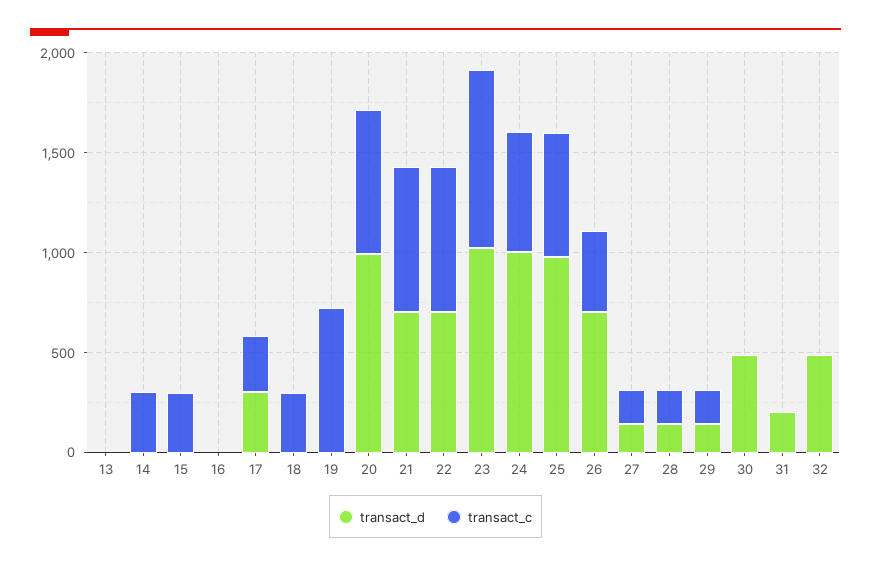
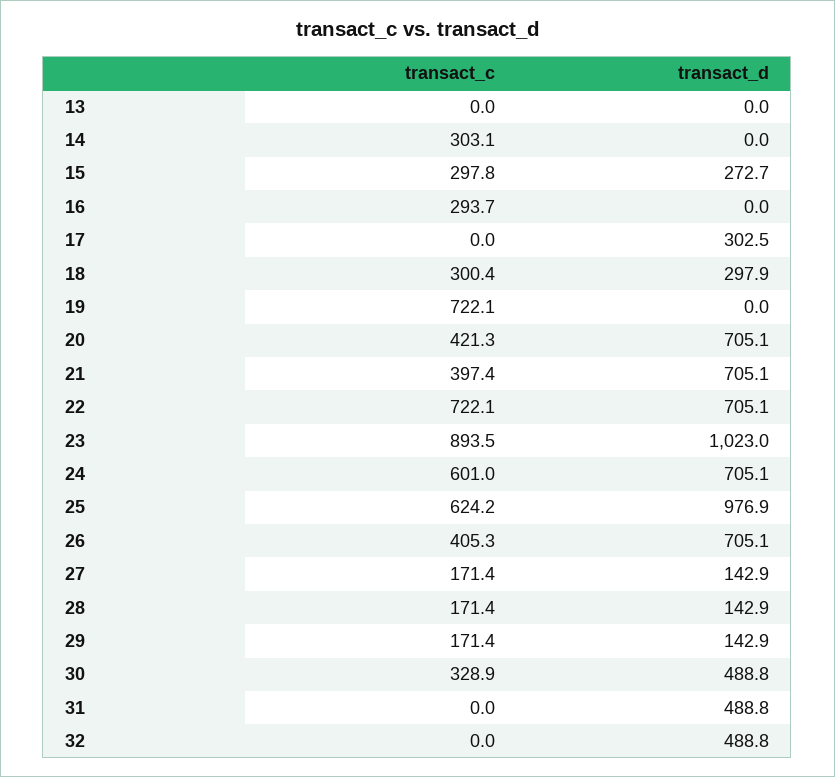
transact_d, 15: 0 -> 272.7
transact_c, 16: 0 -> 293.7
transact_c, 17: 300 -> 0
transact_d, 18: 0 -> 297.9
transact_d, 20: 1000 -> 705.1
transact_c, 20: 700 -> 421.3
transact_c, 21: 700 -> 397.4
transact_d, 24: 1000 -> 705.1
transact_c, 30: 0 -> 328.9
transact_d, 31: 200 -> 488.8

